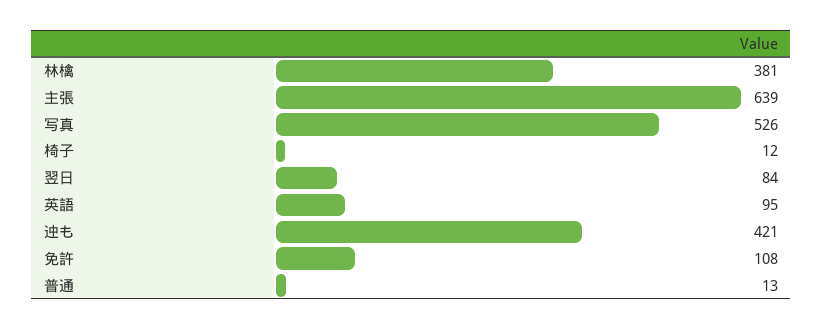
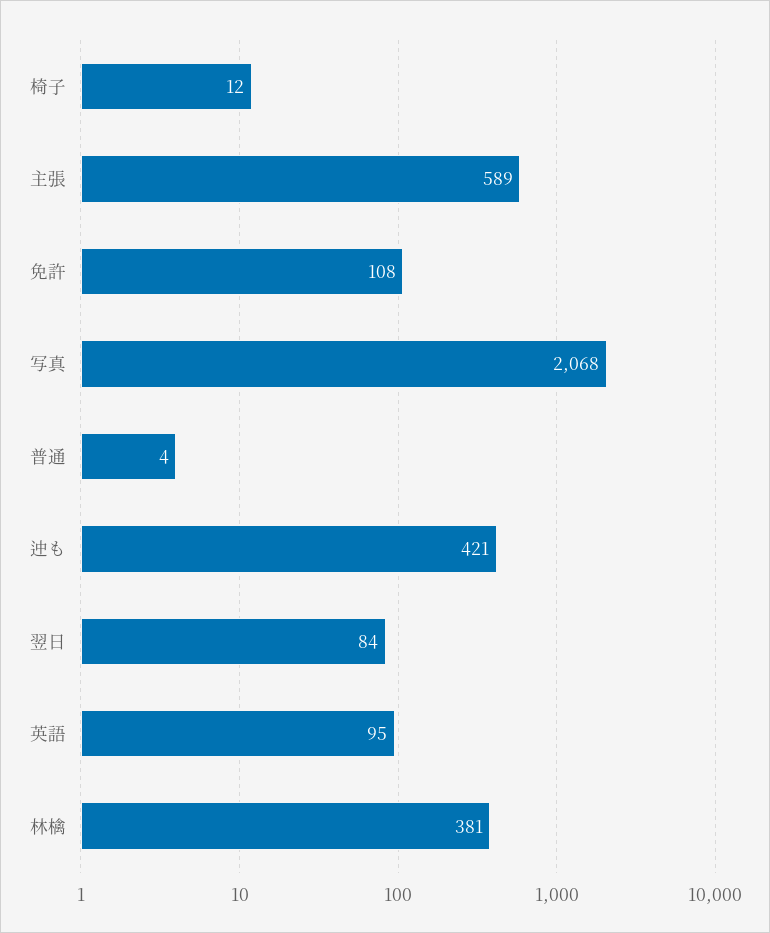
主張: 639 -> 589
写真: 526 -> 2068
普通: 13 -> 4

